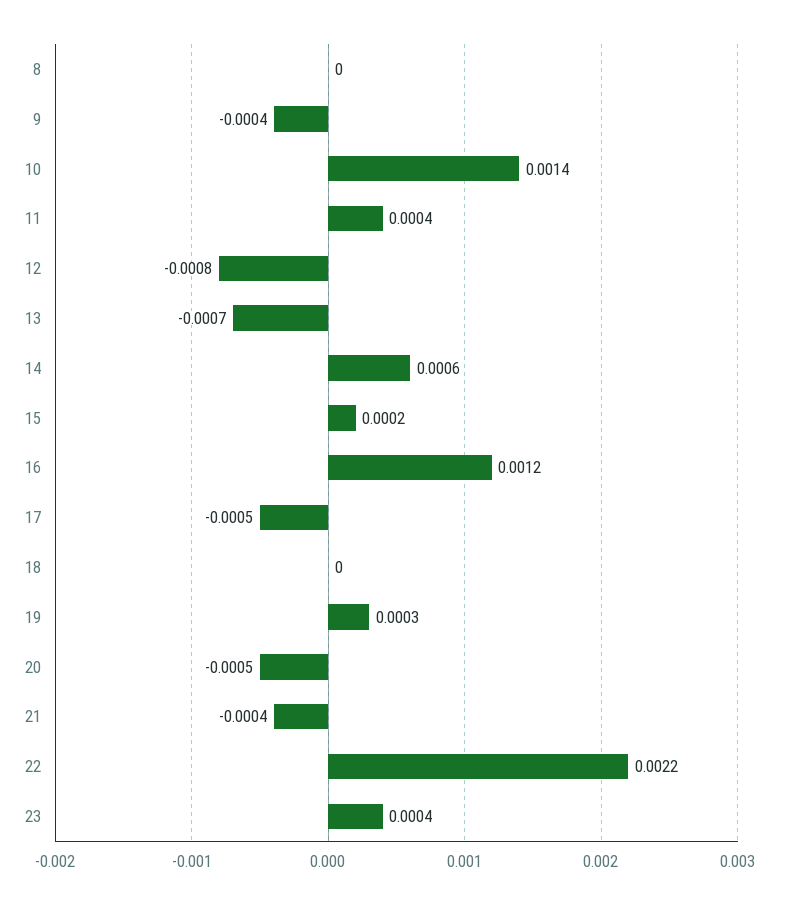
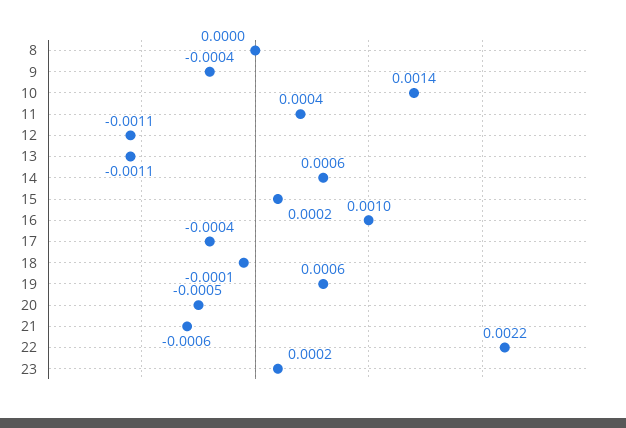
12: -0.0008 -> -0.0011
13: -0.0007 -> -0.0011
16: 0.0012 -> 0.001
17: -0.0005 -> -0.0004
18: 0 -> -0.0001
19: 0.0003 -> 0.0006
21: -0.0004 -> -0.0006
23: 0.0004 -> 0.0002

